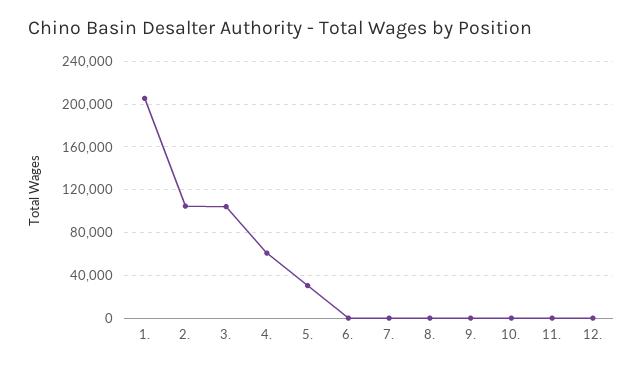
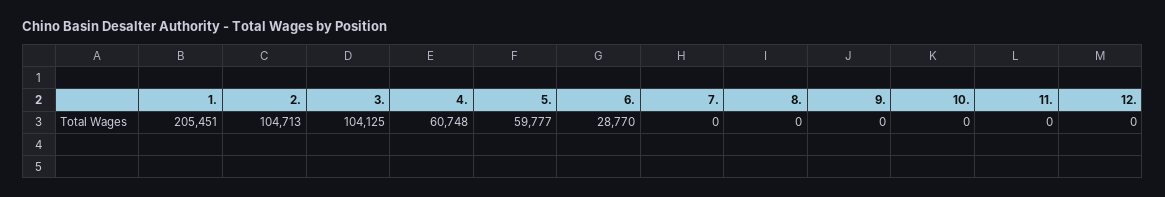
5.: 30000 -> 59777
6.: 0 -> 28770

